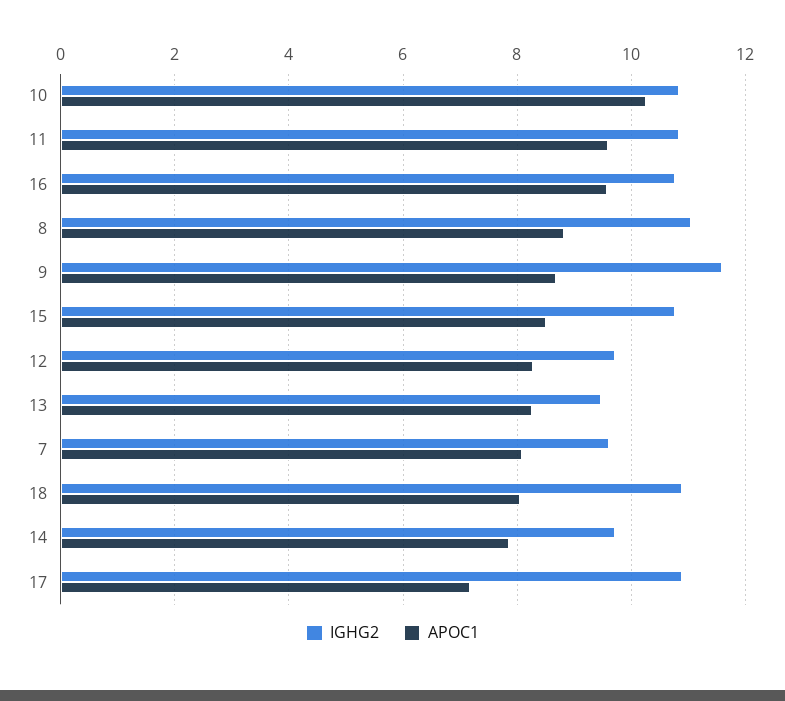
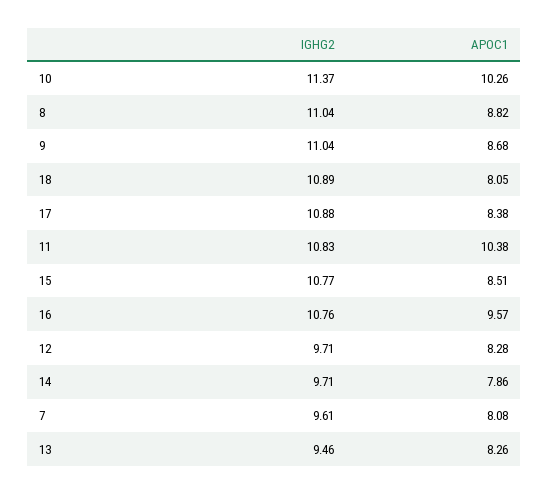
IGHG2, 10: 10.8 -> 11.37
APOC1, 11: 9.6 -> 10.38
IGHG2, 9: 11.6 -> 11.04
APOC1, 17: 7.2 -> 8.38

